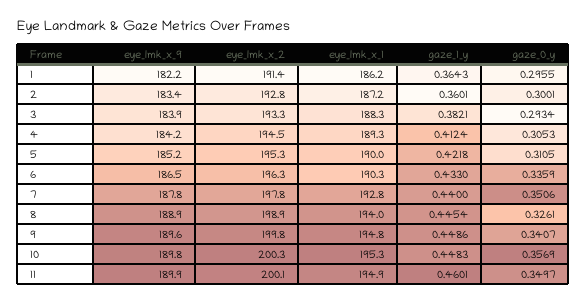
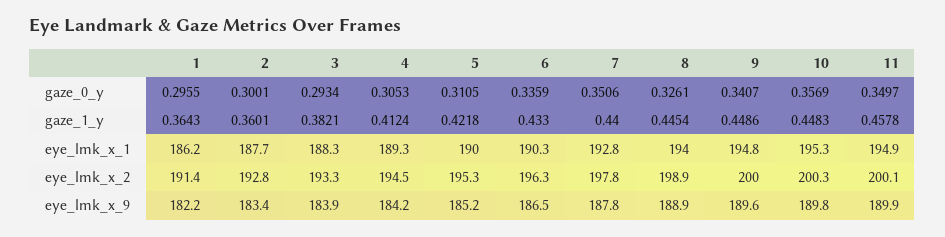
eye_lmk_x_1, 2: 187.2 -> 187.7
eye_lmk_x_2, 9: 199.8 -> 200
gaze_1_y, 11: 0.4601 -> 0.4578

